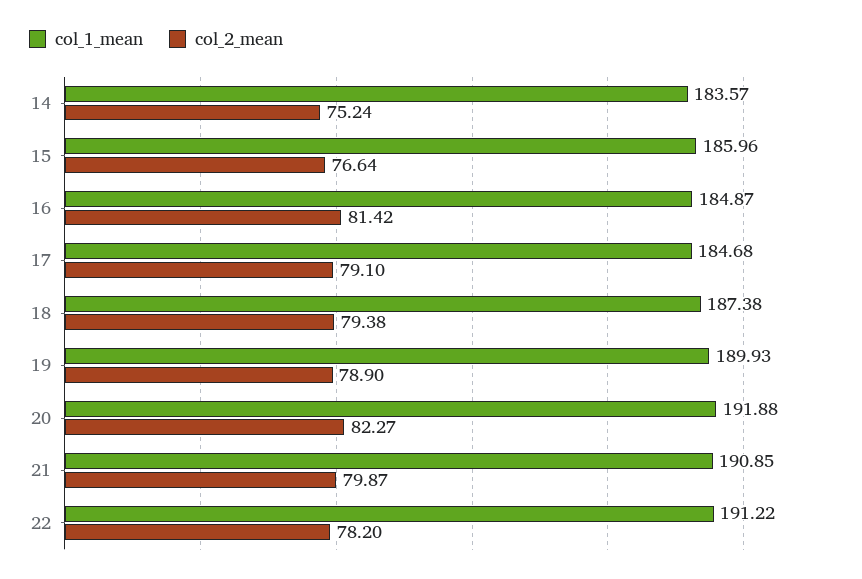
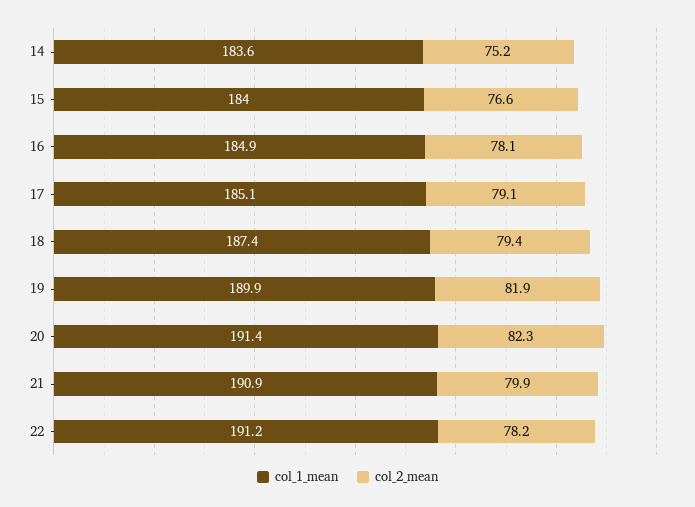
col_1_mean, 15: 185.96 -> 184
col_2_mean, 16: 81.42 -> 78.1
col_1_mean, 17: 184.68 -> 185.1
col_2_mean, 19: 78.9 -> 81.9
col_1_mean, 20: 191.88 -> 191.4

